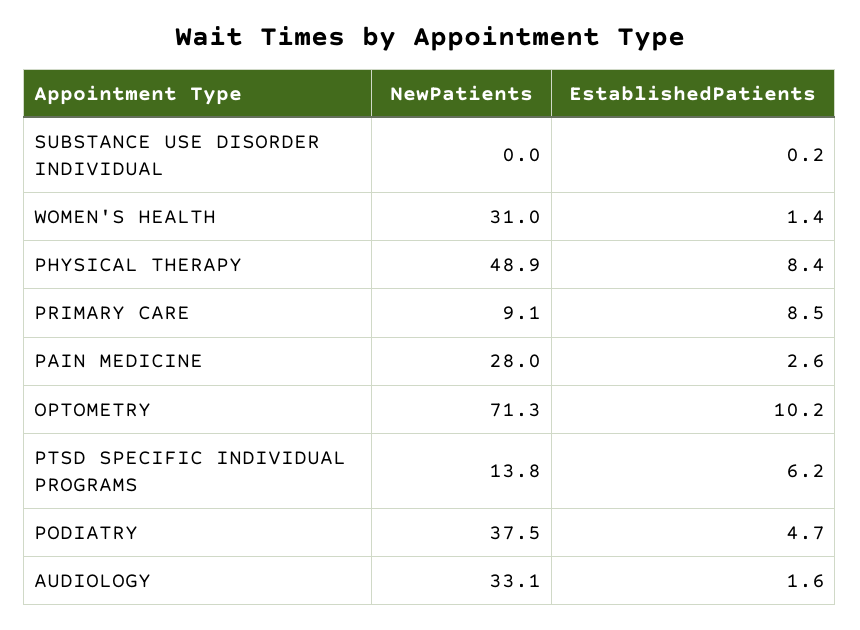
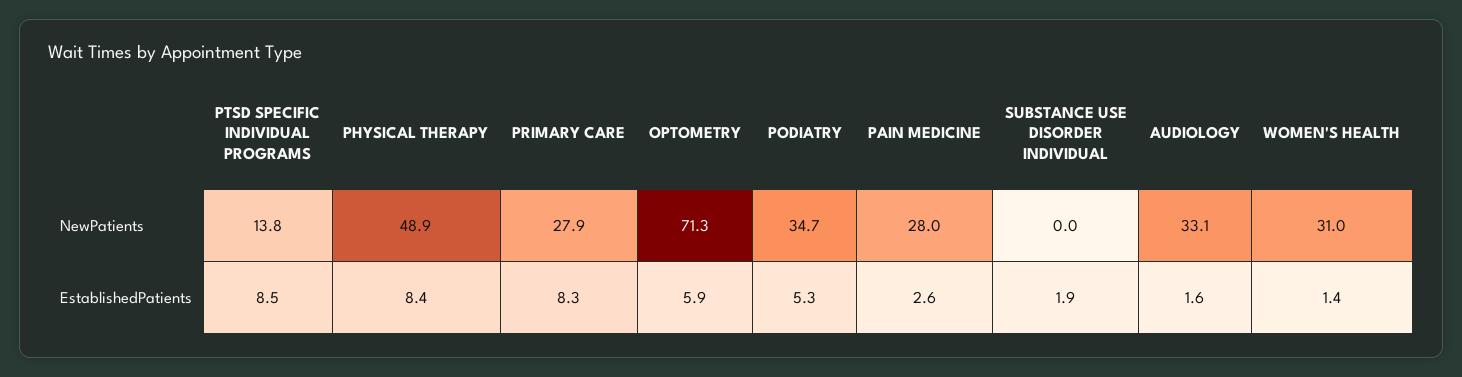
EstablishedPatients, SUBSTANCE USE DISORDER INDIVIDUAL: 0.2 -> 1.9
NewPatients, PRIMARY CARE: 9.1 -> 27.9
EstablishedPatients, PRIMARY CARE: 8.5 -> 8.3
EstablishedPatients, OPTOMETRY: 10.2 -> 5.9
EstablishedPatients, PTSD SPECIFIC INDIVIDUAL PROGRAMS: 6.2 -> 8.5
NewPatients, PODIATRY: 37.5 -> 34.7
EstablishedPatients, PODIATRY: 4.7 -> 5.3

